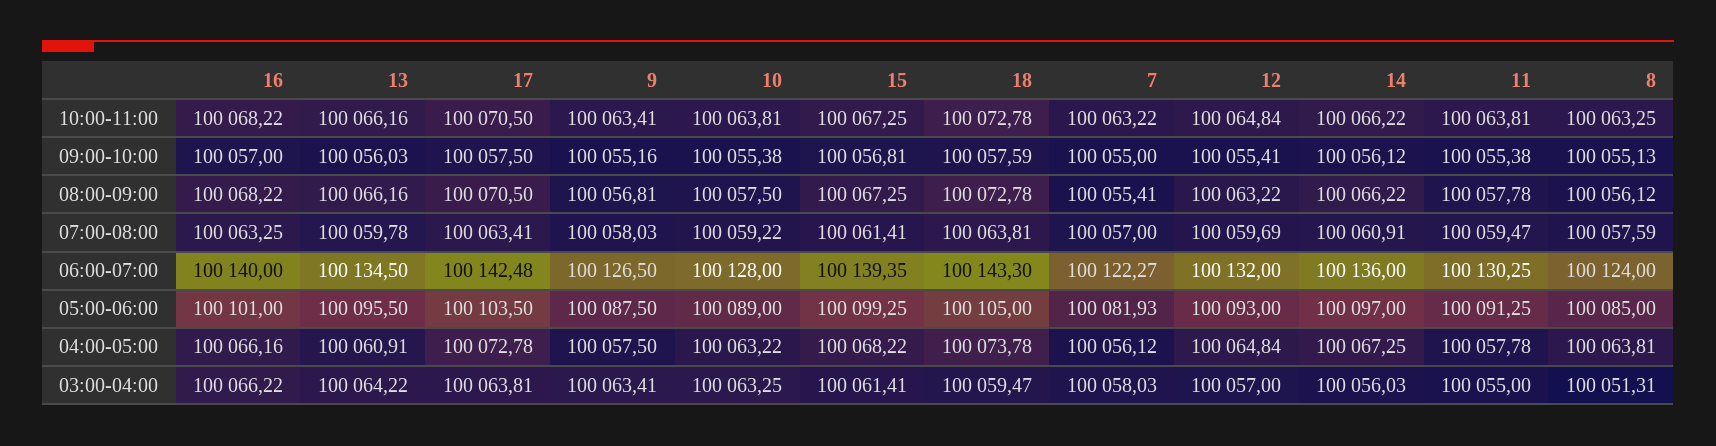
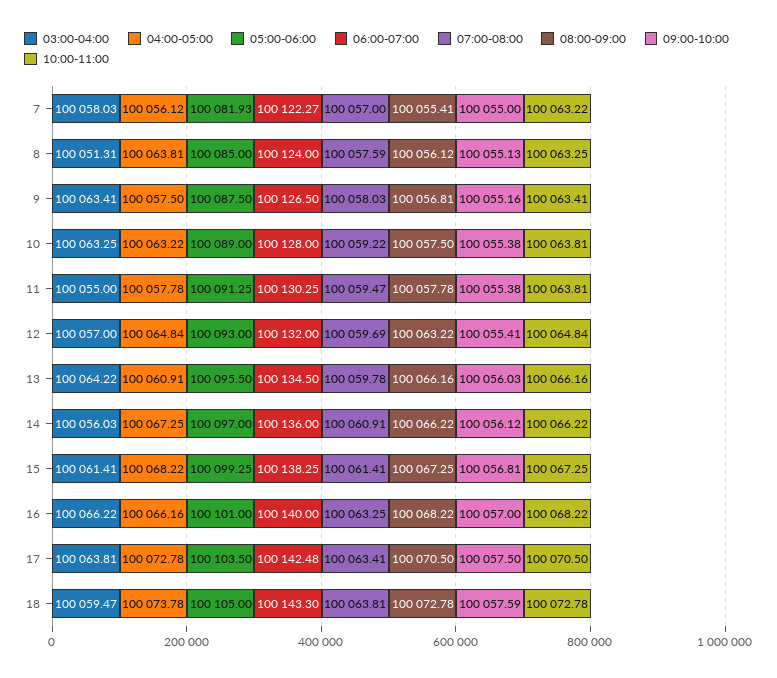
06:00-07:00, 15: 100139.35 -> 100138.25

